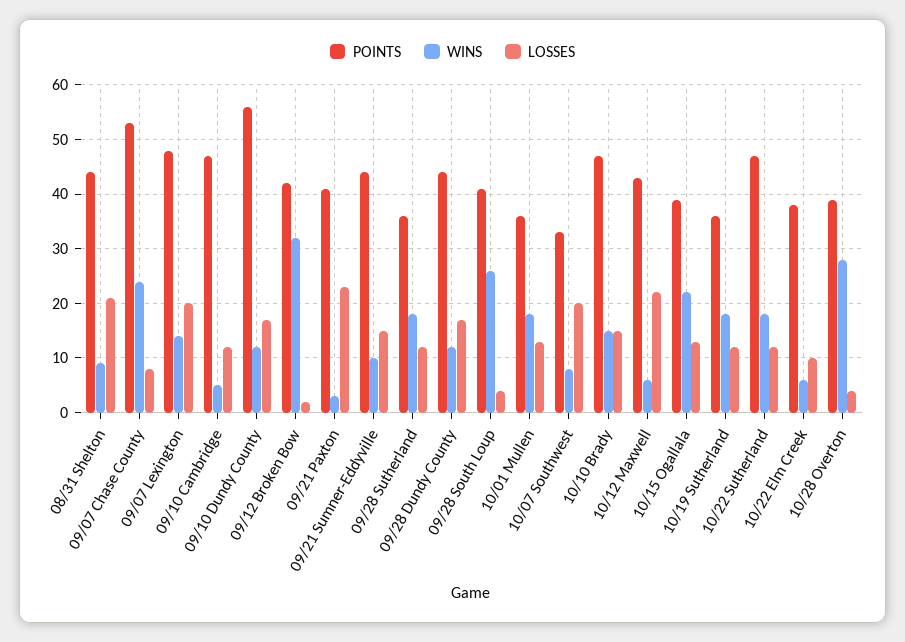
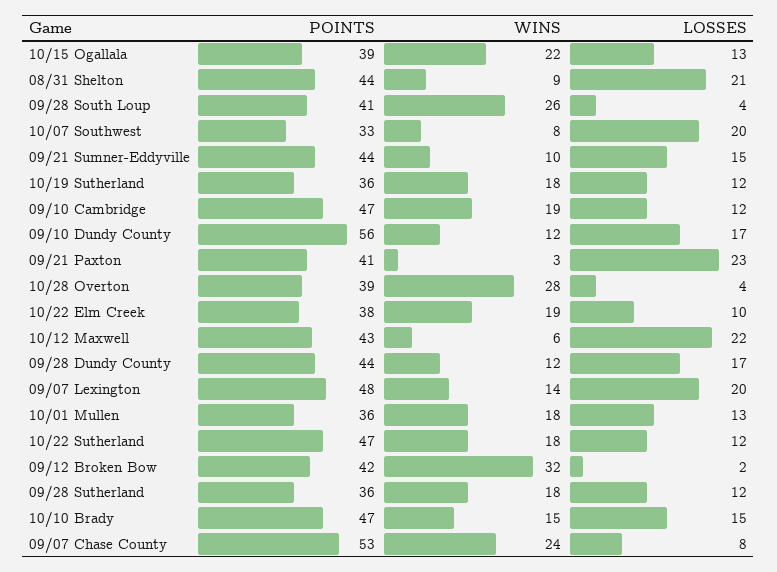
WINS, 09/10 Cambridge: 5 -> 19
WINS, 10/22 Elm Creek: 5 -> 19

